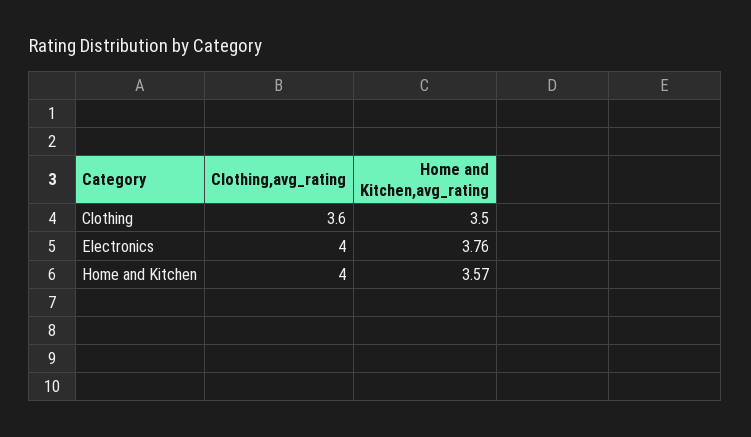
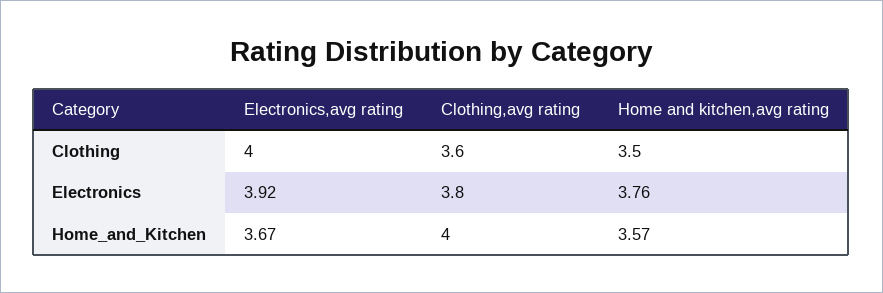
Clothing,avg_rating, Electronics: 4 -> 3.8
Electronics,avg rating, Clothing: none -> 4
Electronics,avg rating, Electronics: none -> 3.92
Electronics,avg rating, Home and Kitchen: none -> 3.67

